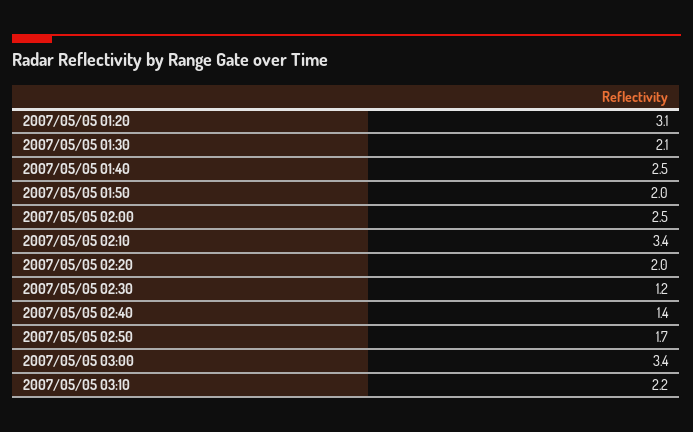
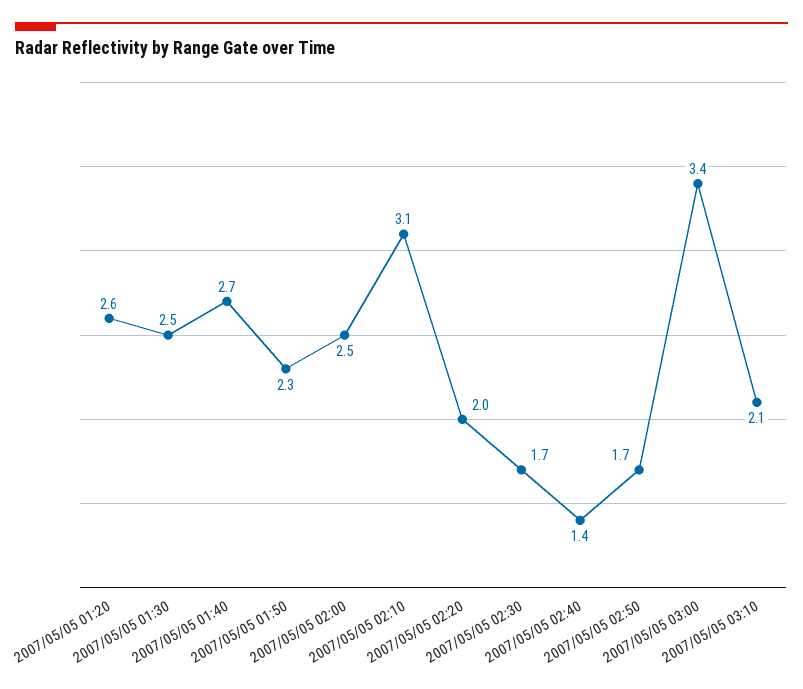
2007/05/05 01:20: 3.1 -> 2.6
2007/05/05 01:30: 2.1 -> 2.5
2007/05/05 01:40: 2.5 -> 2.7
2007/05/05 01:50: 2 -> 2.3
2007/05/05 02:10: 3.4 -> 3.1
2007/05/05 02:30: 1.2 -> 1.7
2007/05/05 03:10: 2.2 -> 2.1

